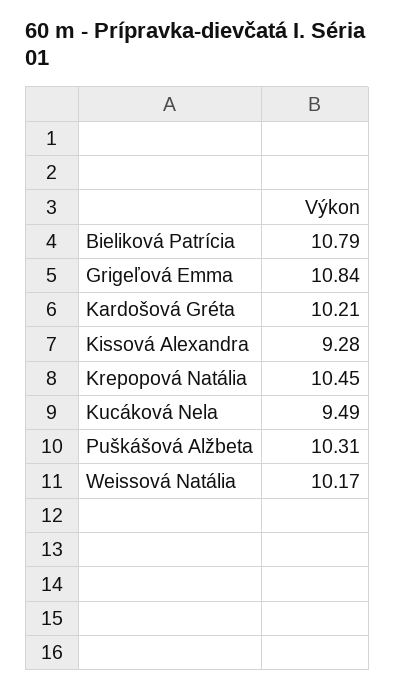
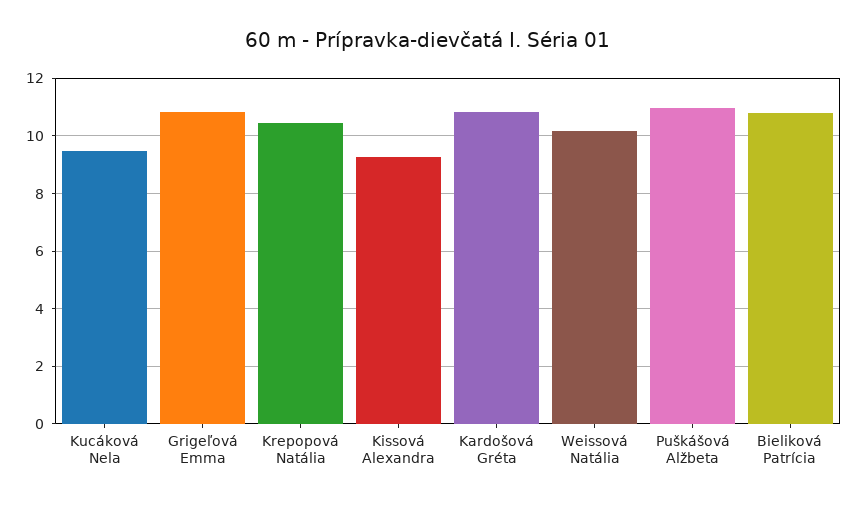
Kardošová Gréta: 10.21 -> 10.75
Puškášová Alžbeta: 10.31 -> 11

